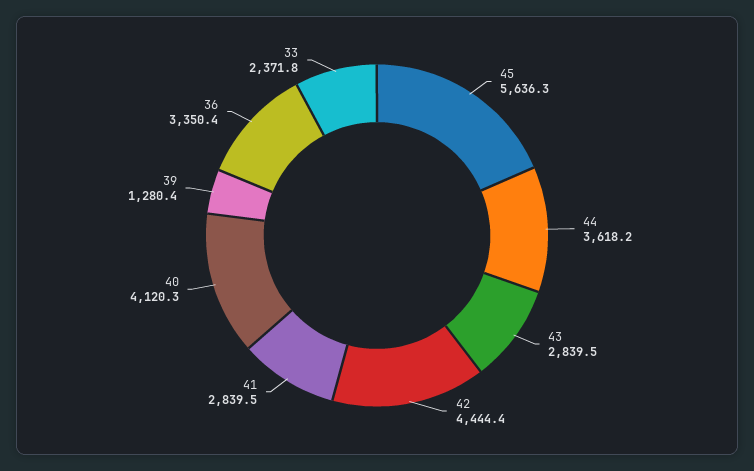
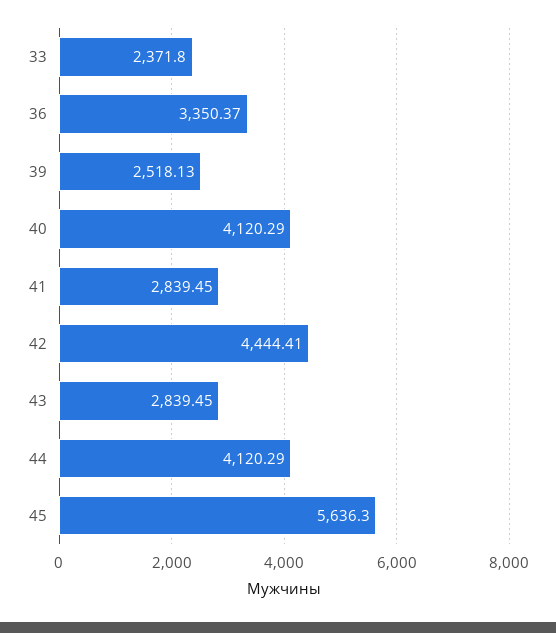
44: 3618.2 -> 4120.29
39: 1280.4 -> 2518.13

